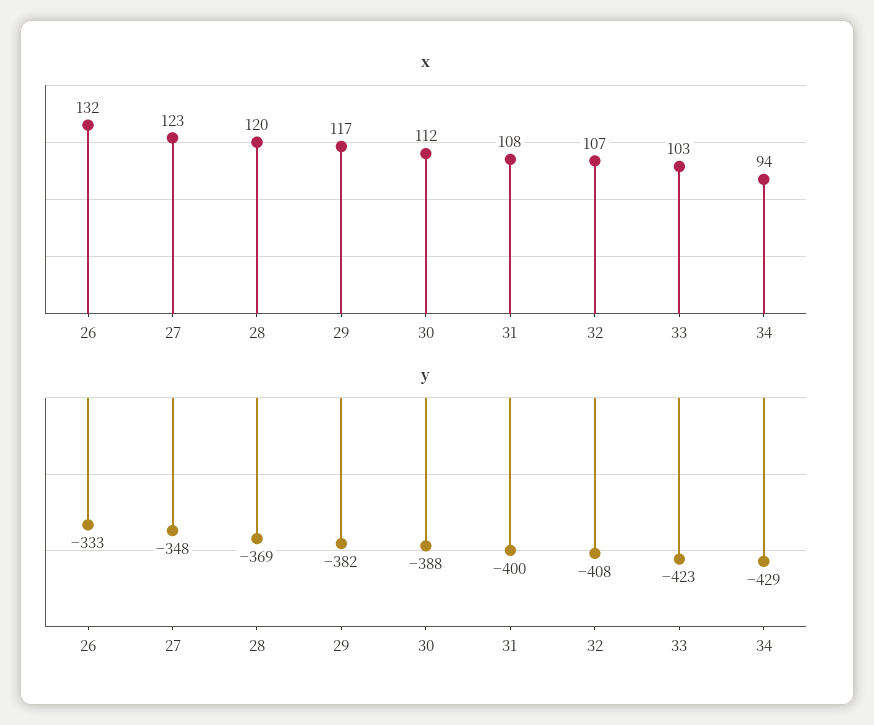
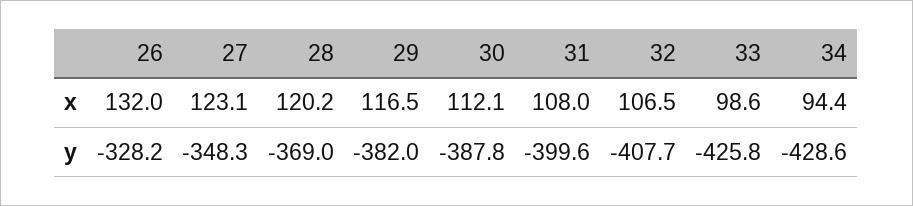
x, 33: 103 -> 98.6
y, 26: -333 -> -328.2
y, 33: -423 -> -425.8

